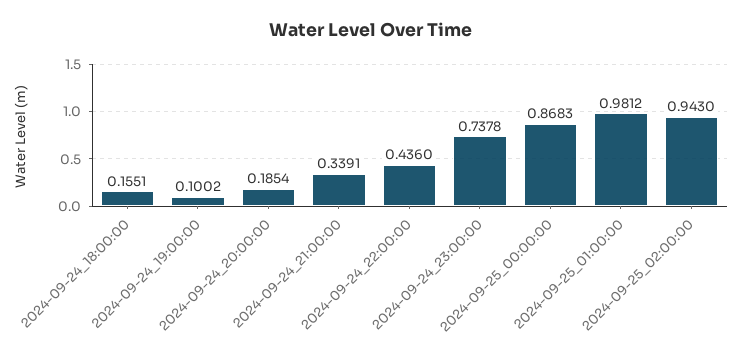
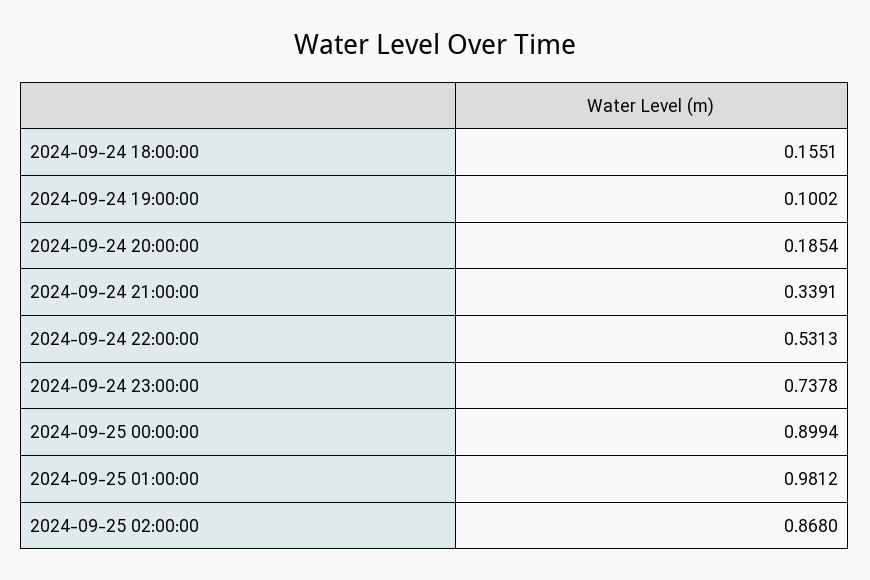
2024-09-24_22:00:00: 0.436 -> 0.5313
2024-09-25_00:00:00: 0.8683 -> 0.8994
2024-09-25_02:00:00: 0.943 -> 0.868

